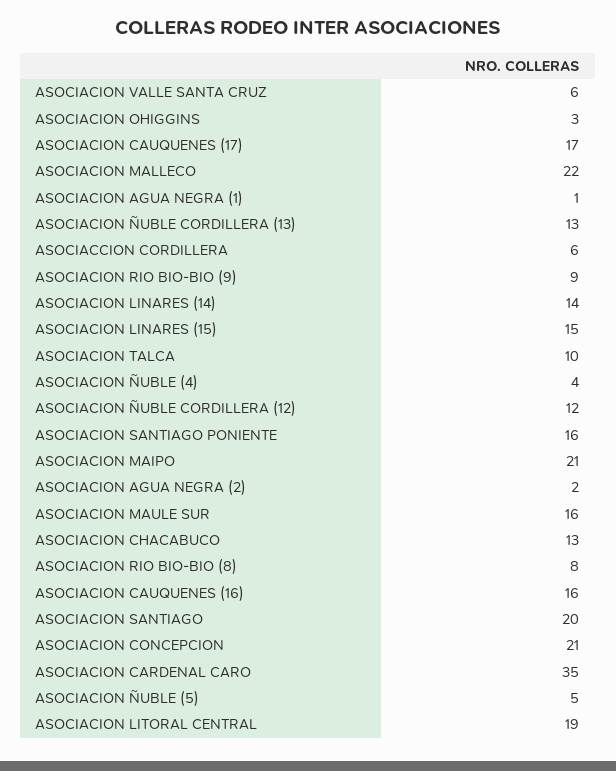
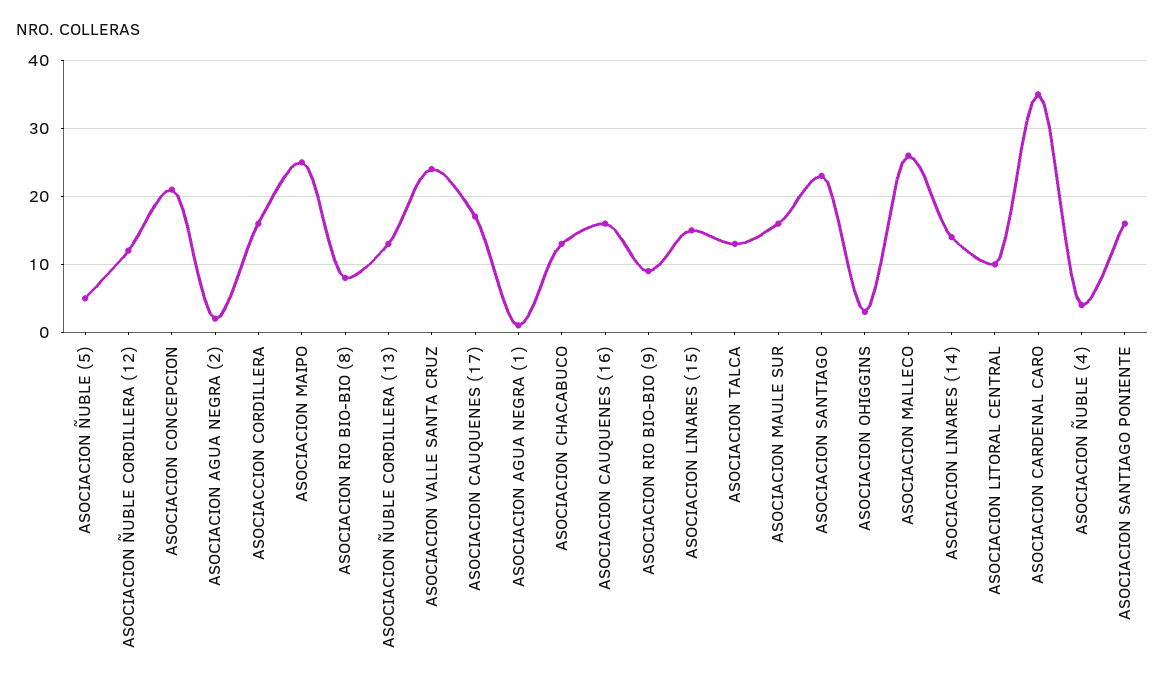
ASOCIACION VALLE SANTA CRUZ: 6 -> 24
ASOCIACION MALLECO: 22 -> 26
ASOCIACCION CORDILLERA: 6 -> 16
ASOCIACION TALCA: 10 -> 13
ASOCIACION MAIPO: 21 -> 25
ASOCIACION SANTIAGO: 20 -> 23
ASOCIACION LITORAL CENTRAL: 19 -> 10

